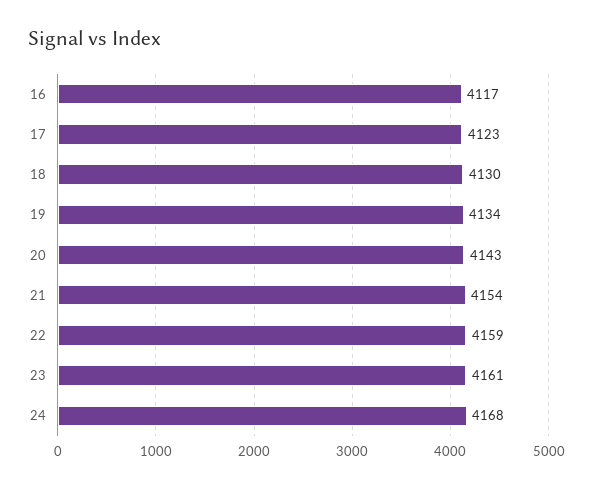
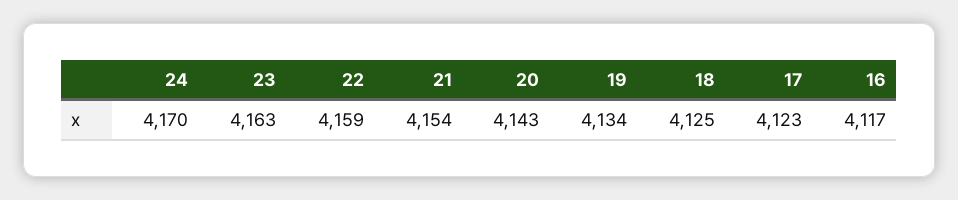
18: 4130 -> 4125
23: 4161 -> 4163
24: 4168 -> 4170

